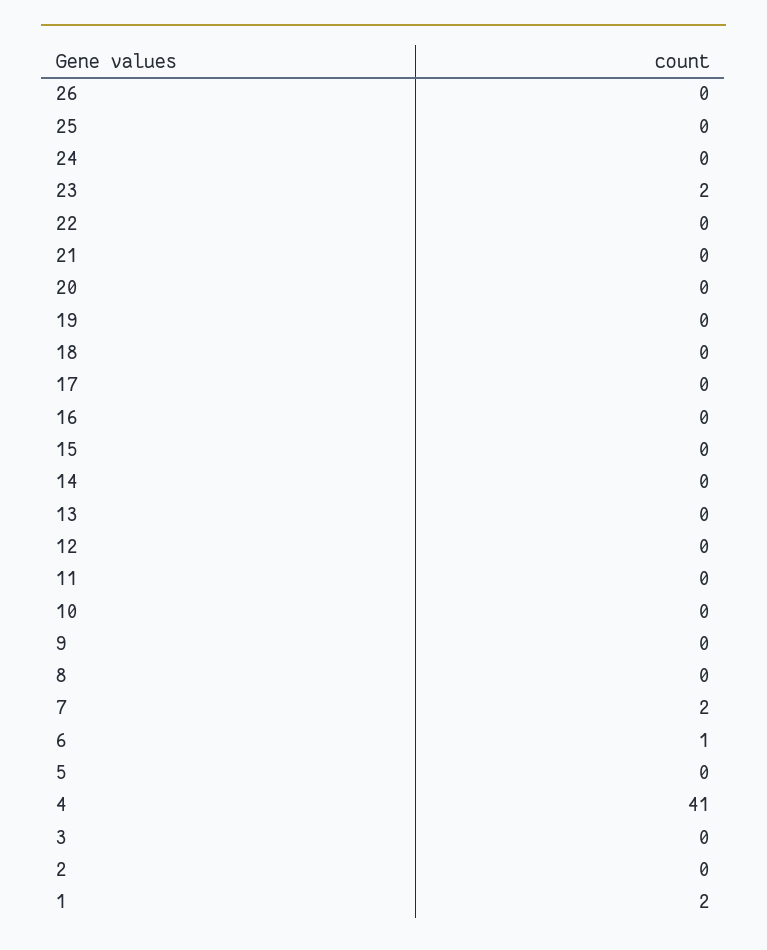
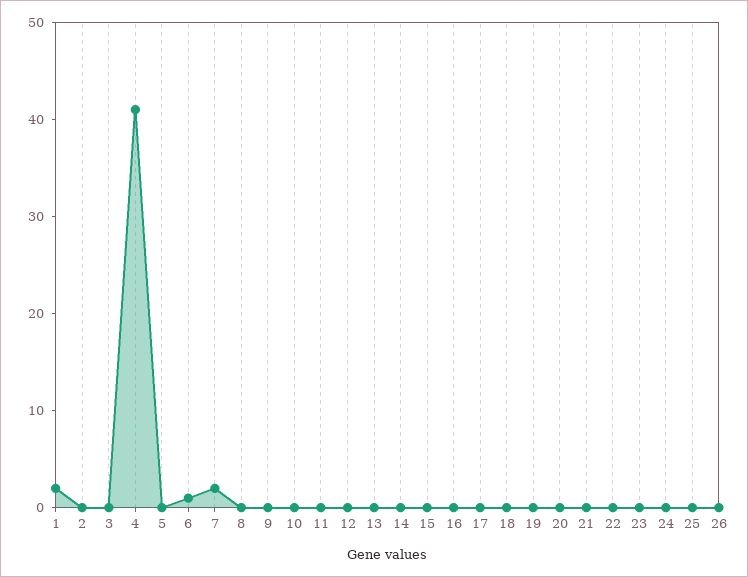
23: 2 -> 0

